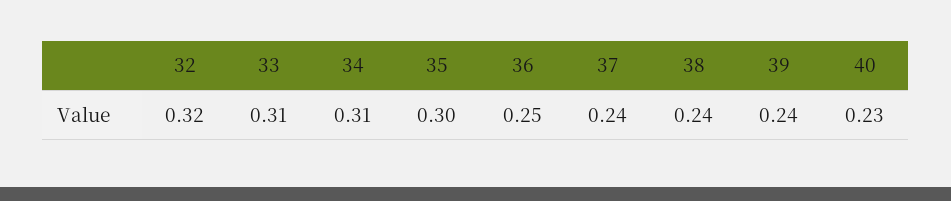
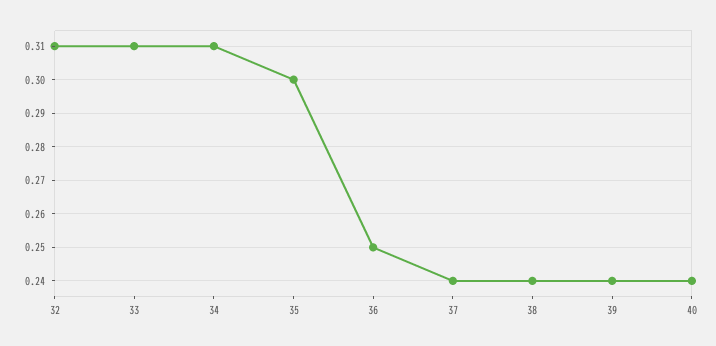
32: 0.32 -> 0.31
40: 0.23 -> 0.24

